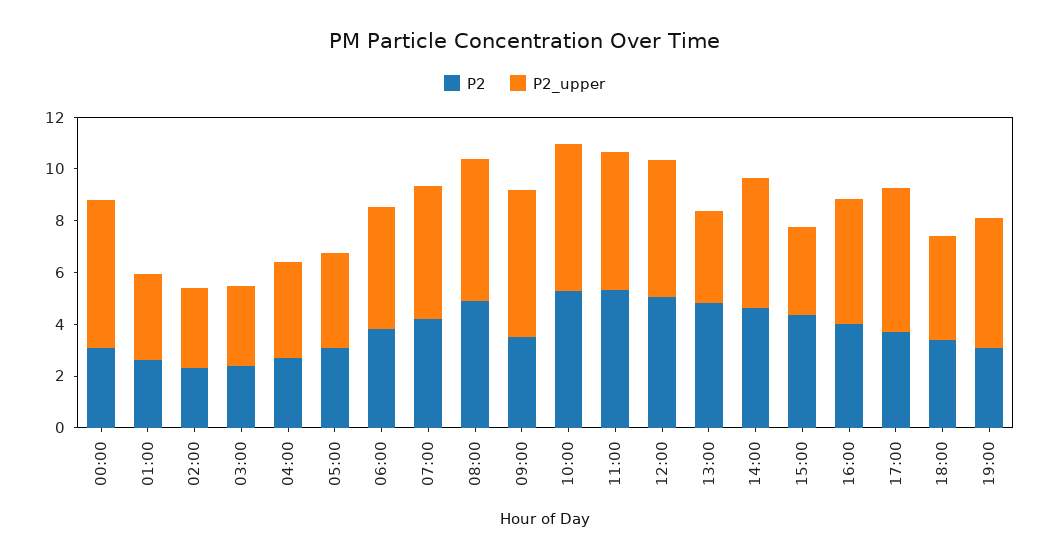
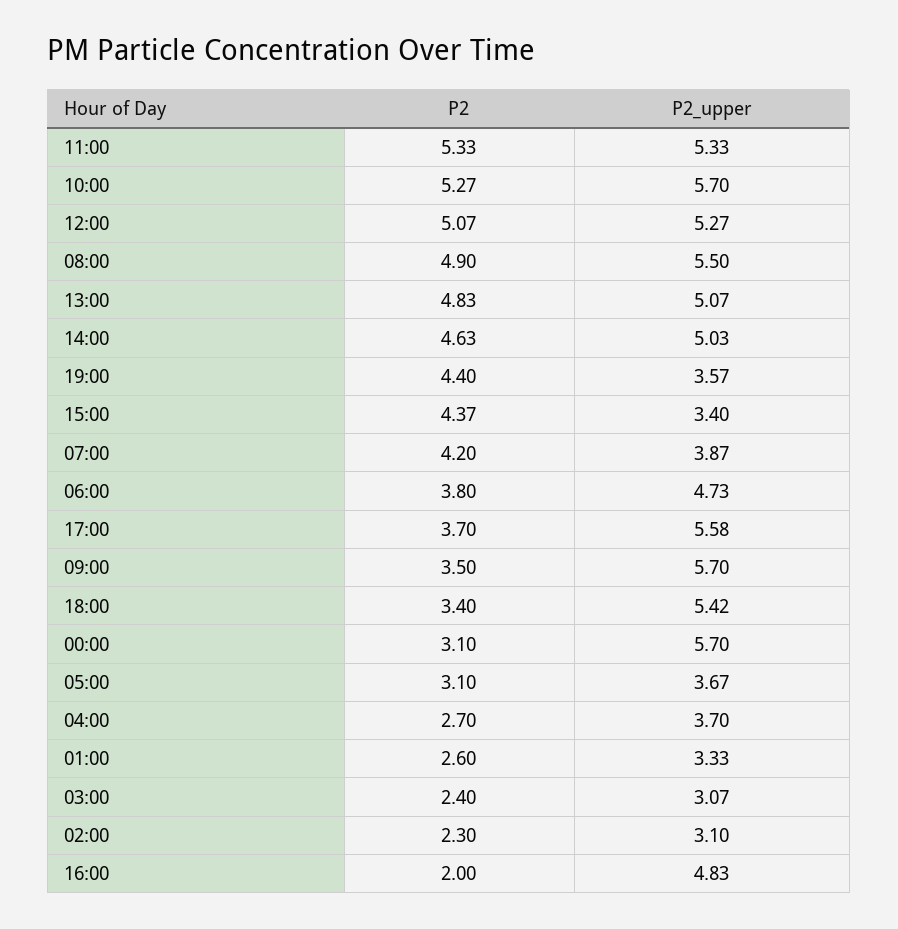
P2_upper, 07:00: 5 -> 3.87
P2_upper, 13:00: 3.5 -> 5.07
P2, 16:00: 4 -> 2
P2_upper, 18:00: 4 -> 5.42
P2, 19:00: 3 -> 4.4
P2_upper, 19:00: 5 -> 3.57

